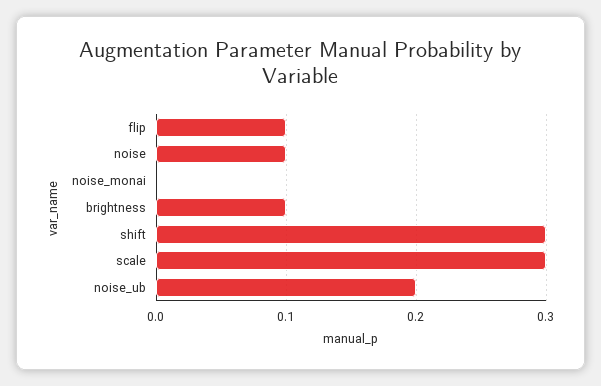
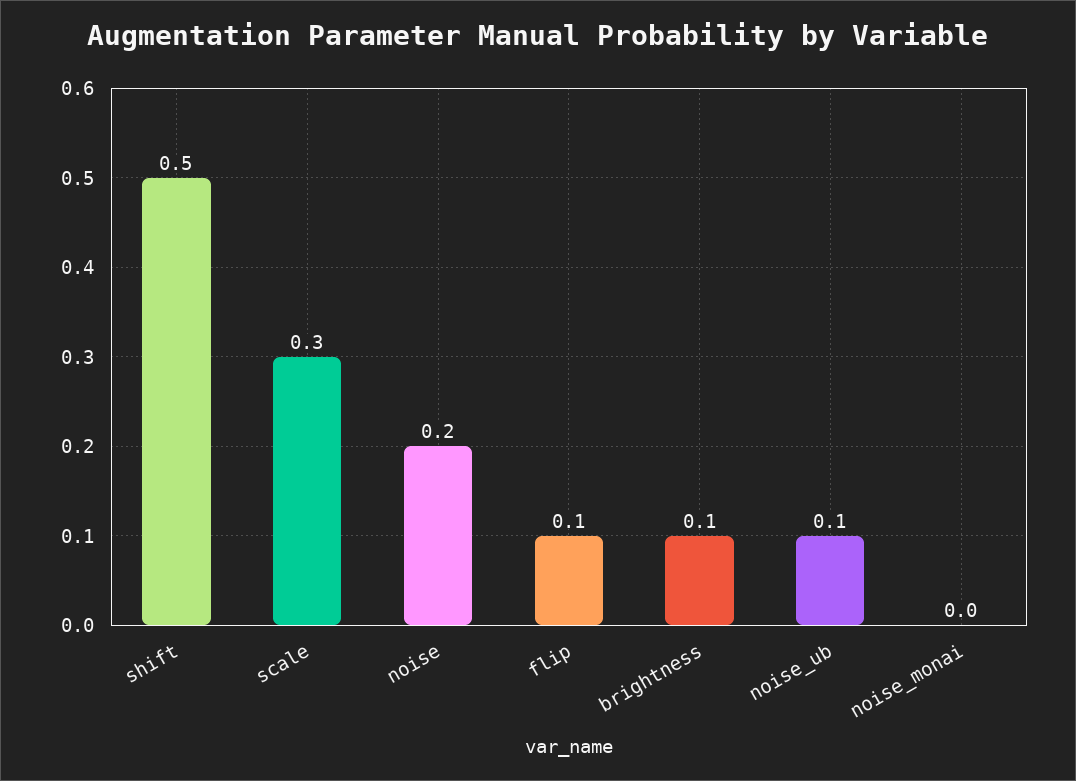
noise: 0.1 -> 0.2
shift: 0.3 -> 0.5
noise_ub: 0.2 -> 0.1

